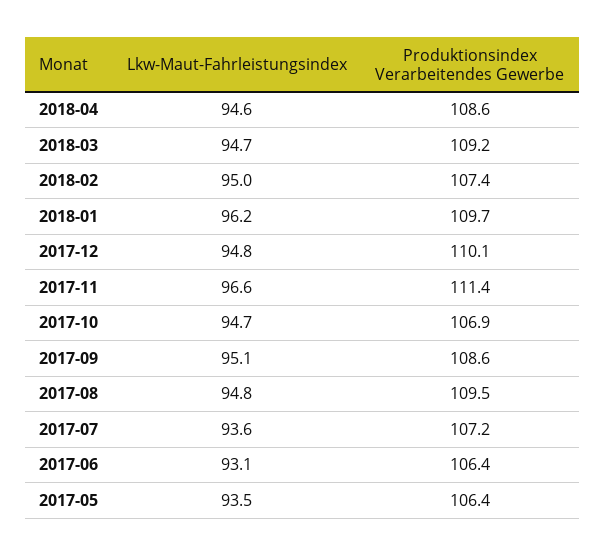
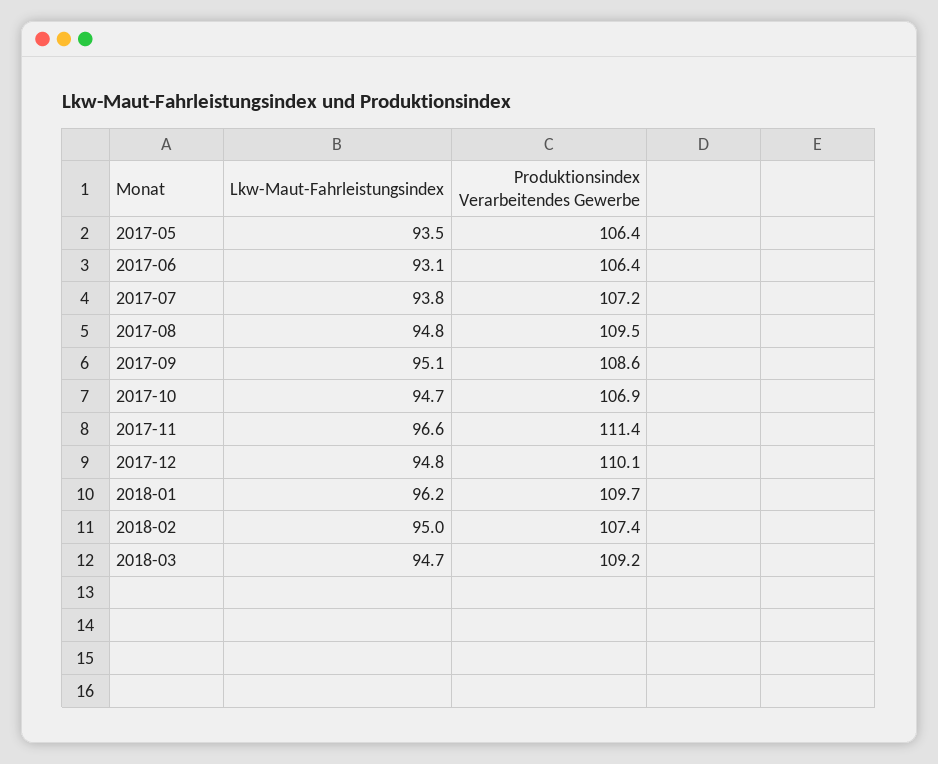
Lkw-Maut-Fahrleistungsindex, 2018-04: 94.6 -> none
Produktionsindex Verarbeitendes Gewerbe, 2018-04: 108.6 -> none
Lkw-Maut-Fahrleistungsindex, 2017-07: 93.6 -> 93.8

